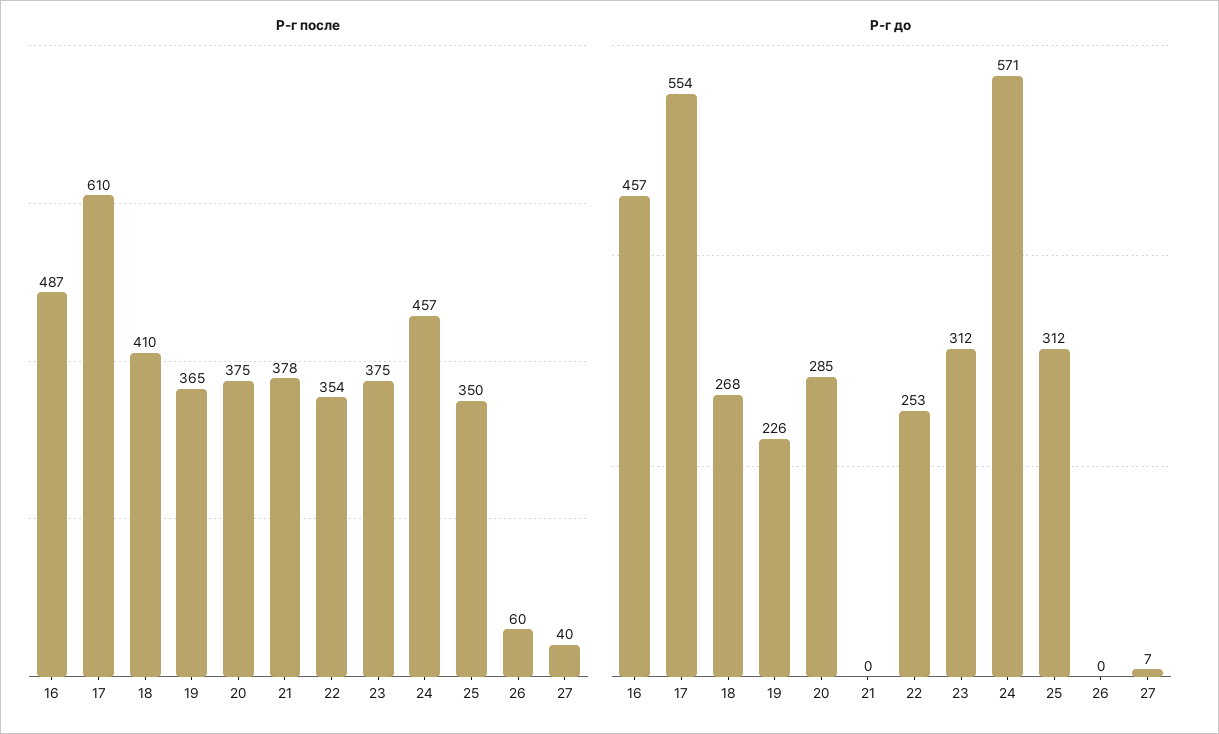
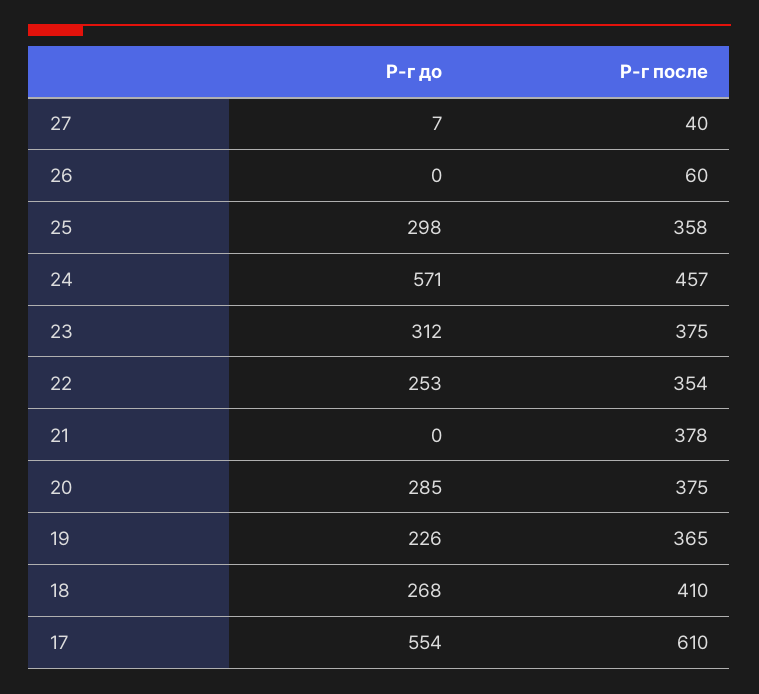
Р-г после, 16: 487 -> none
Р-г после, 25: 350 -> 358
Р-г до, 16: 457 -> none
Р-г до, 25: 312 -> 298

